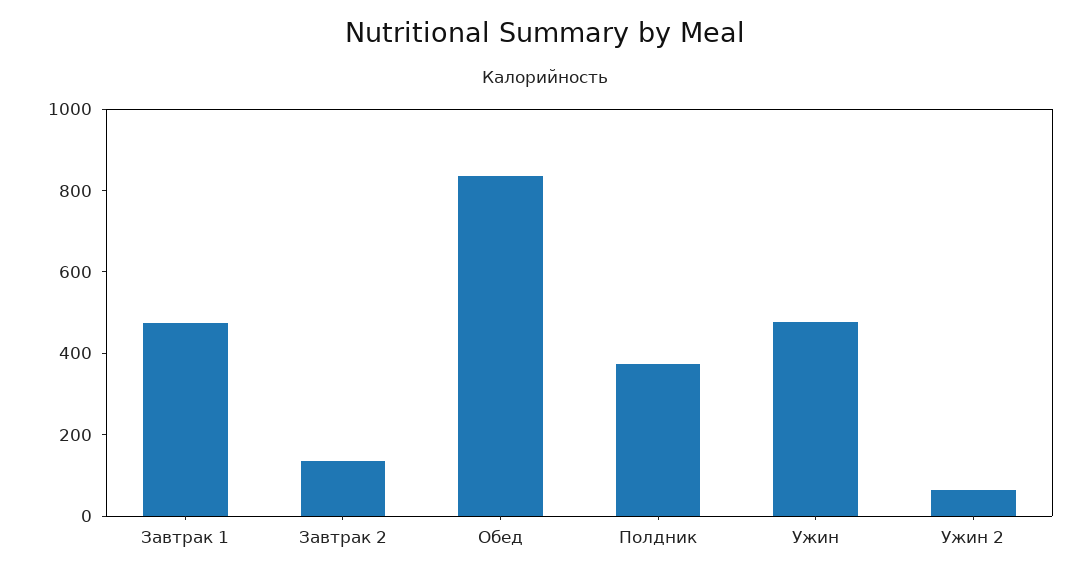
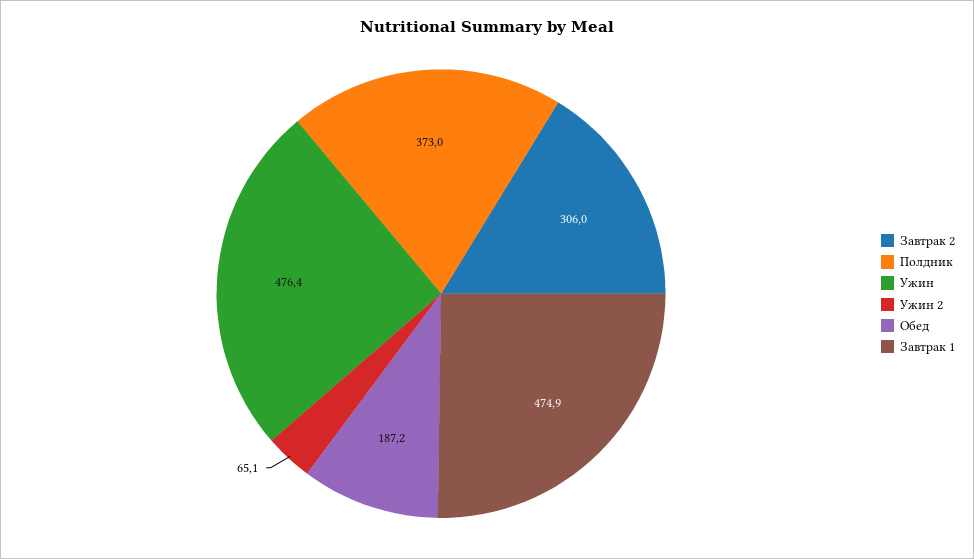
Завтрак 2: 150 -> 306
Обед: 850 -> 187.2

